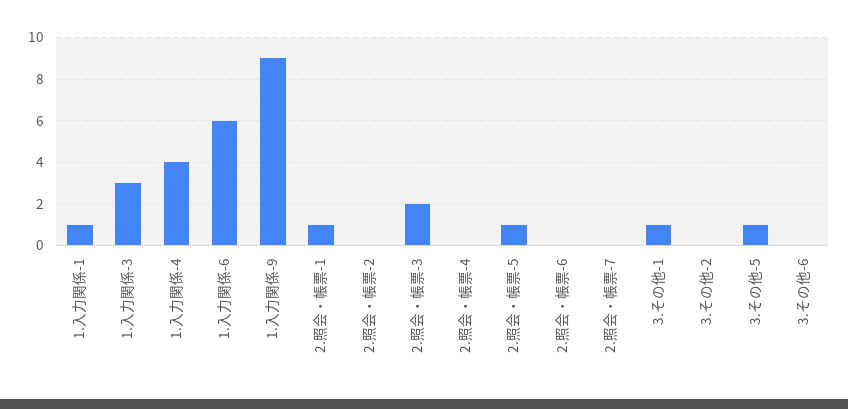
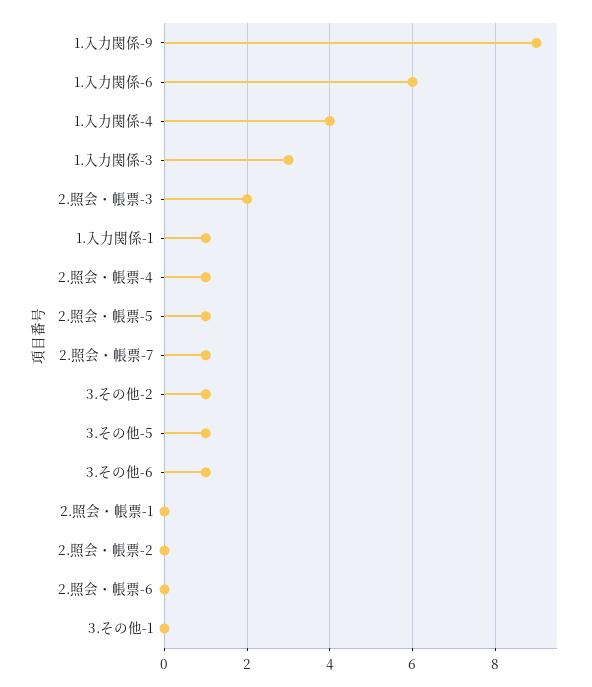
2.照会・帳票-1: 1 -> 0
2.照会・帳票-4: 0 -> 1
2.照会・帳票-7: 0 -> 1
3.その他-1: 1 -> 0
3.その他-2: 0 -> 1
3.その他-6: 0 -> 1

